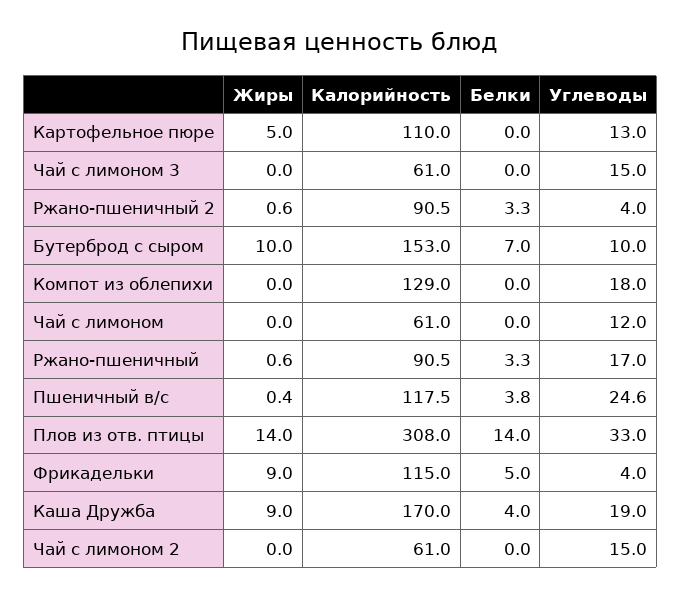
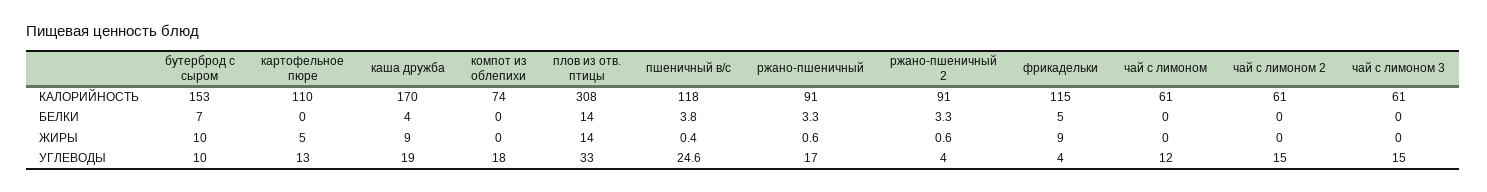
Калорийность, Компот из облепихи: 129 -> 74

